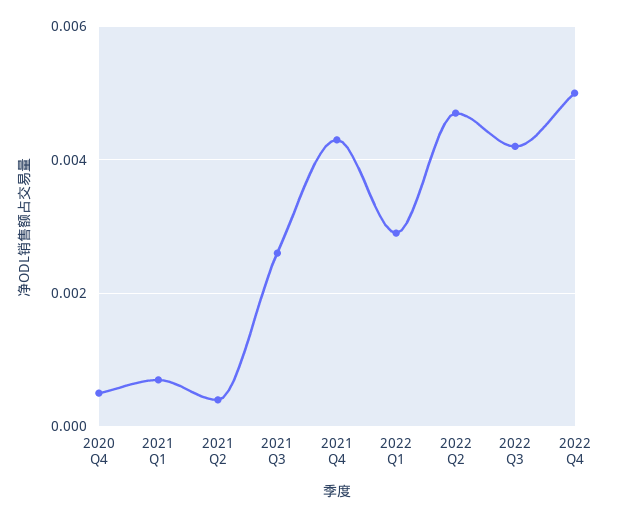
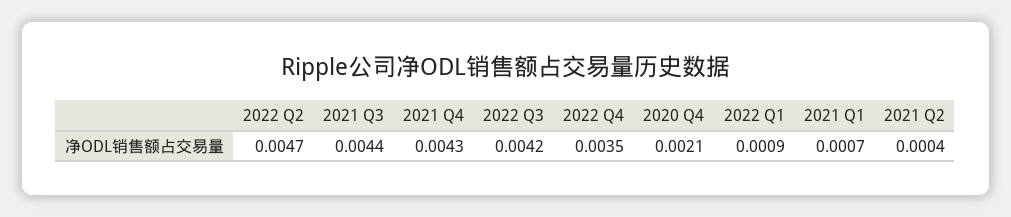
2020 Q4: 0.0005 -> 0.0021
2021 Q3: 0.0025 -> 0.0044
2022 Q1: 0.003 -> 0.0009
2022 Q4: 0.005 -> 0.0035

